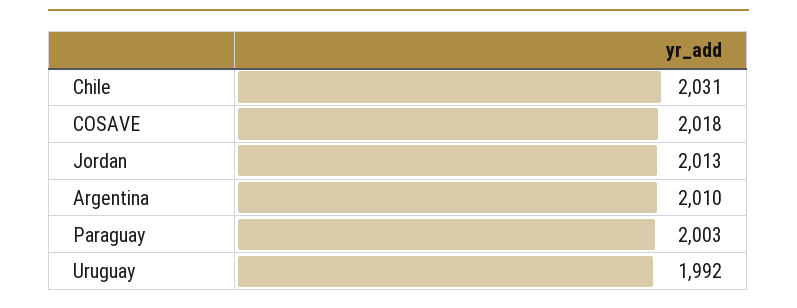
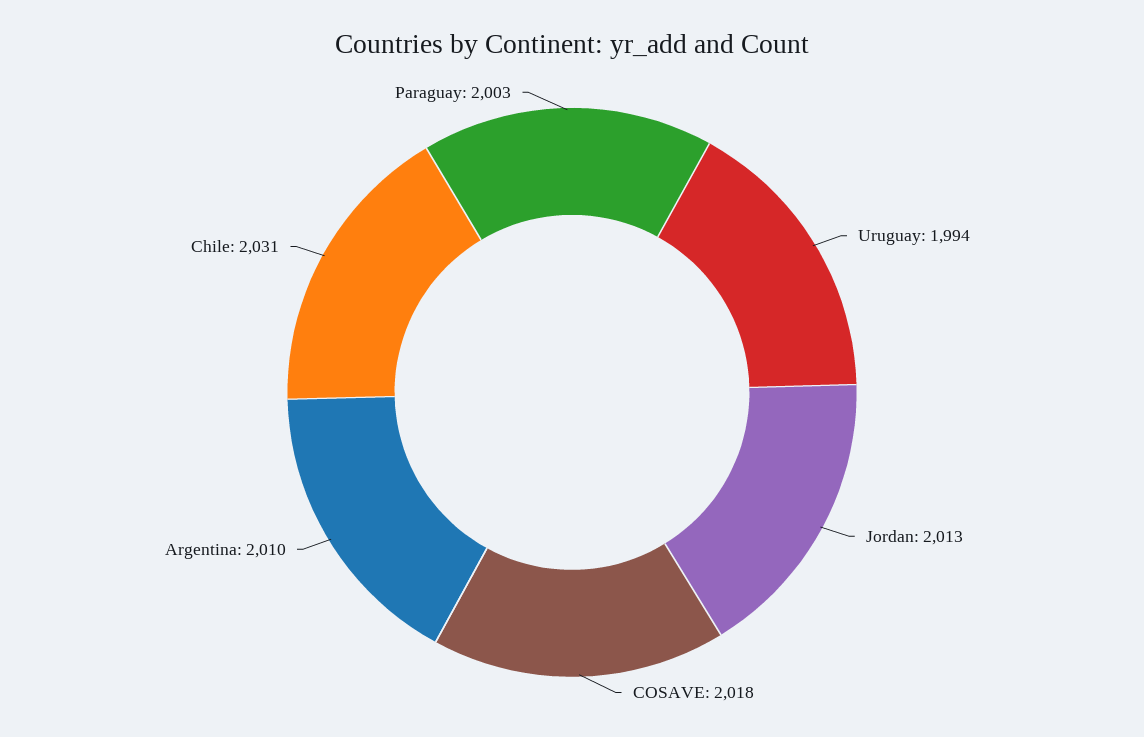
Uruguay: 1992 -> 1994

